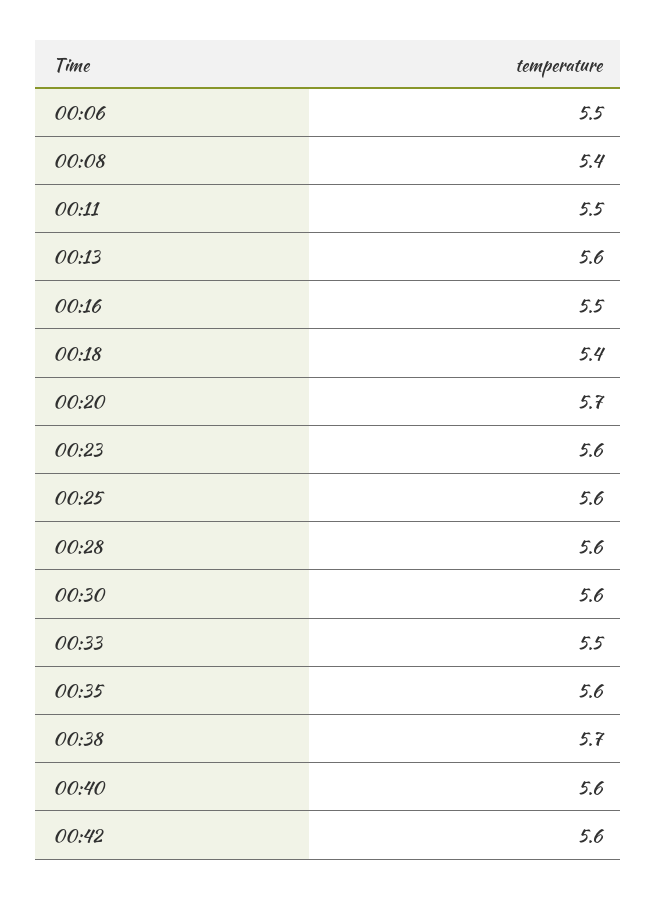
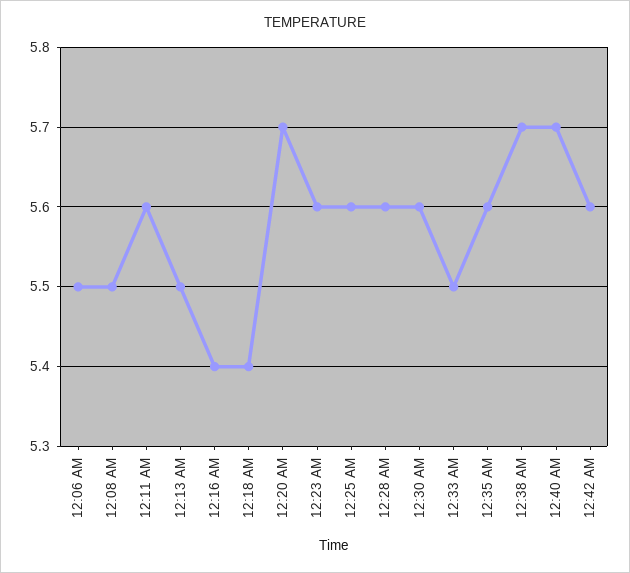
00:08: 5.4 -> 5.5
00:11: 5.5 -> 5.6
00:13: 5.6 -> 5.5
00:16: 5.5 -> 5.4
00:40: 5.6 -> 5.7

